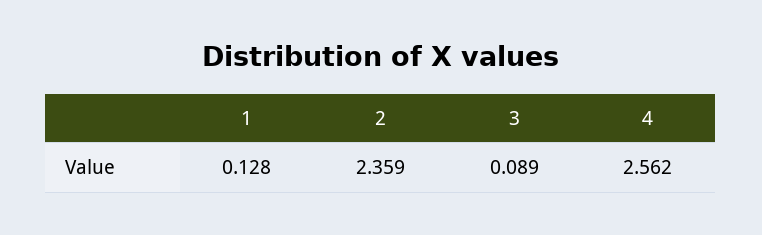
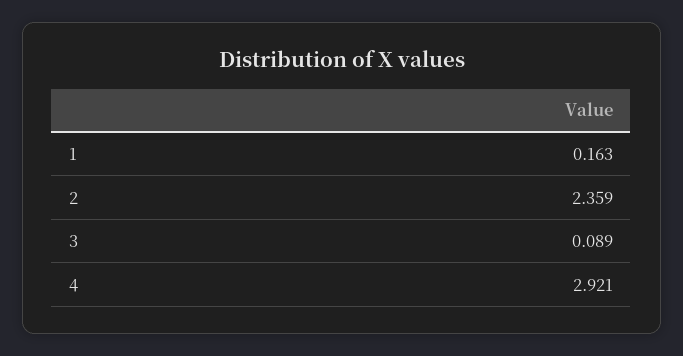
1: 0.128 -> 0.163
4: 2.562 -> 2.921

